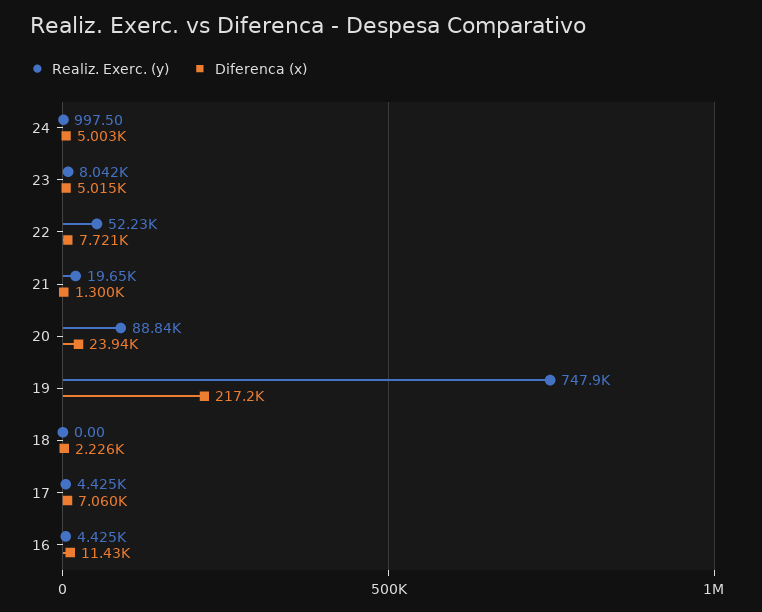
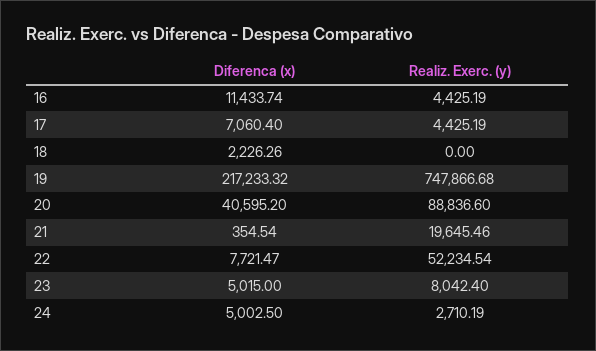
Realiz. Exerc. (y), 24: 997.5 -> 2710.19
Diferenca (x), 21: 1300 -> 354.54
Diferenca (x), 20: 23940 -> 40595.2

